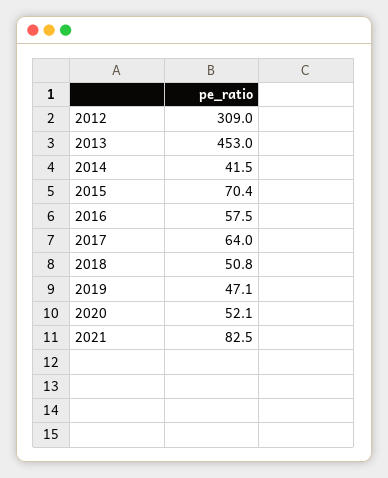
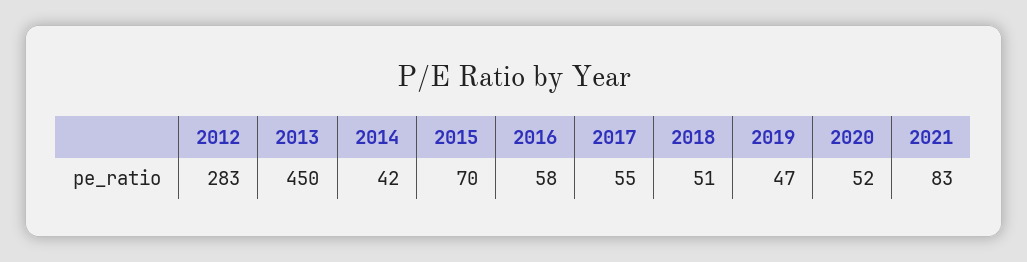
2012: 309 -> 283
2013: 453 -> 450
2017: 64 -> 55

